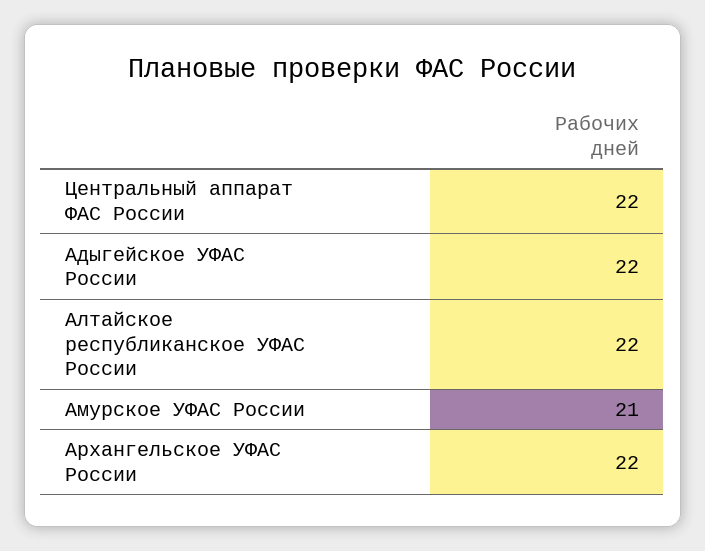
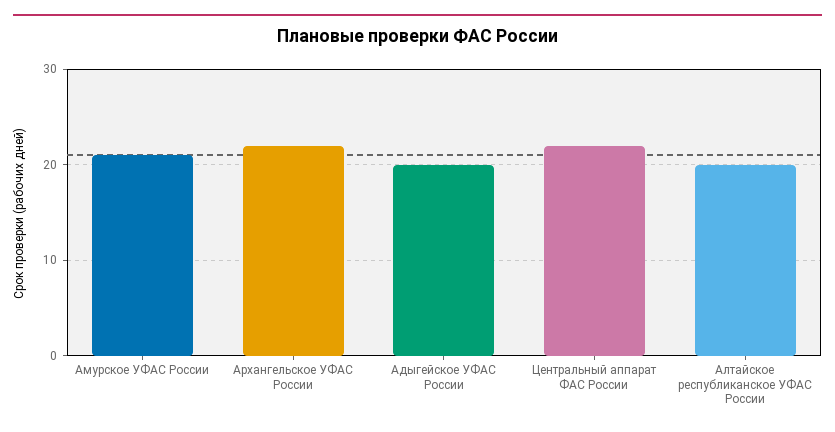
Адыгейское УФАС России: 22 -> 20
Алтайское республиканское УФАС России: 22 -> 20

